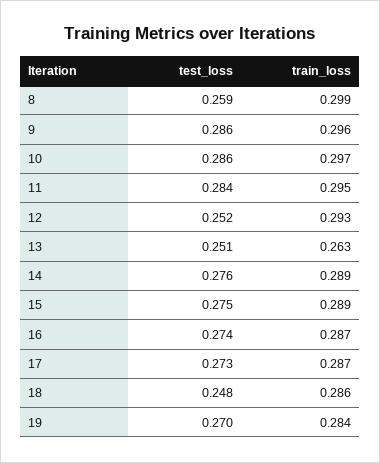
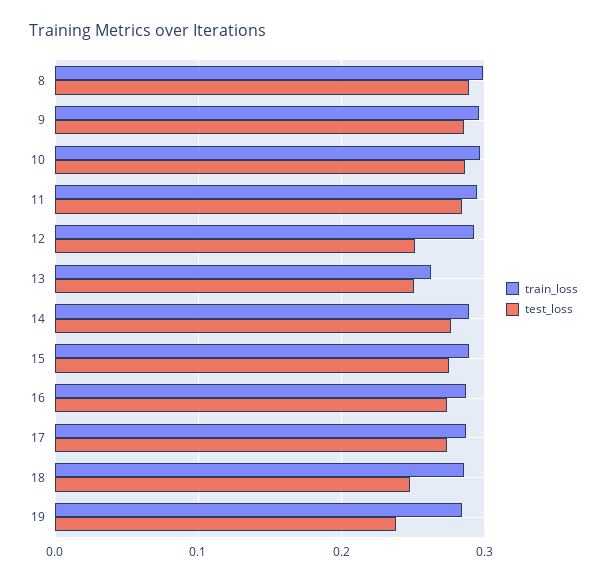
test_loss, 8: 0.259 -> 0.29
test_loss, 19: 0.27 -> 0.24

